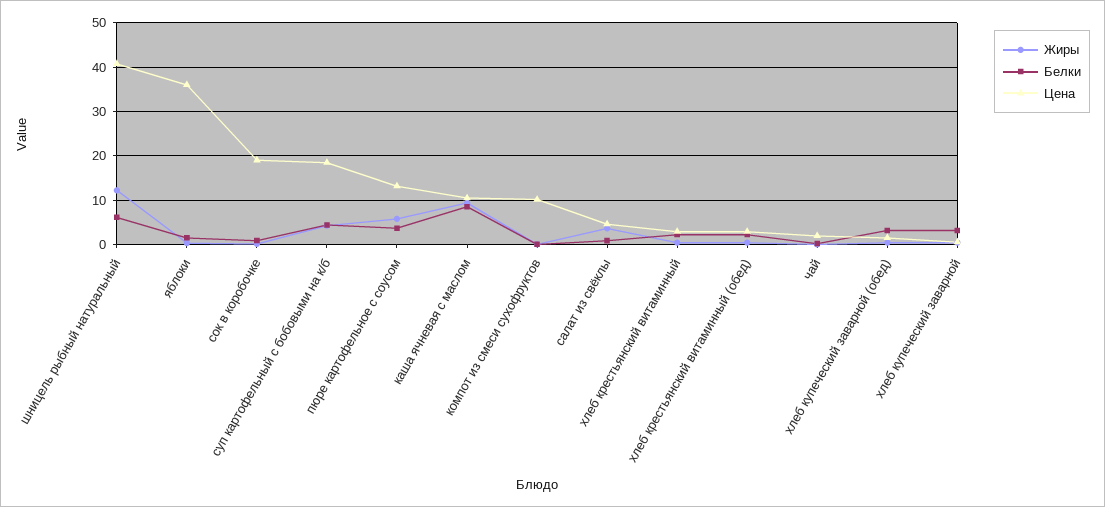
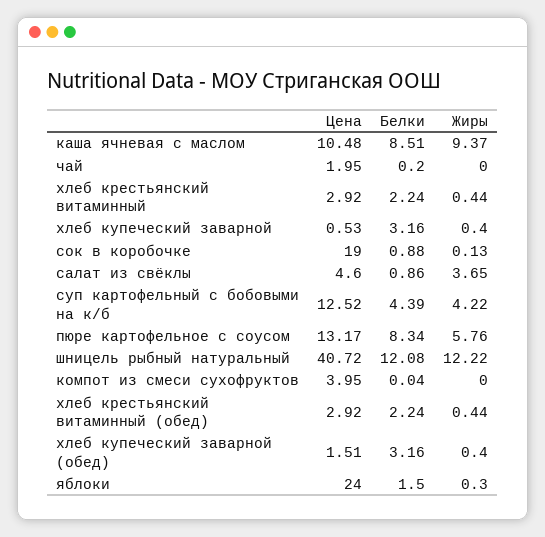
Белки, шницель рыбный натуральный: 6 -> 12.08
Цена, яблоки: 36 -> 24
Цена, суп картофельный с бобовыми на к/б: 18 -> 12.52
Белки, пюре картофельное с соусом: 4 -> 8.34
Цена, компот из смеси сухофруктов: 10 -> 3.95

